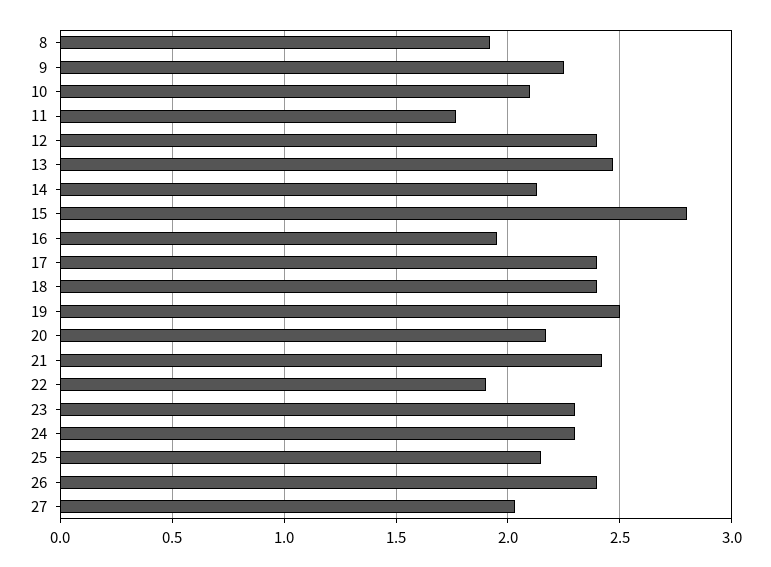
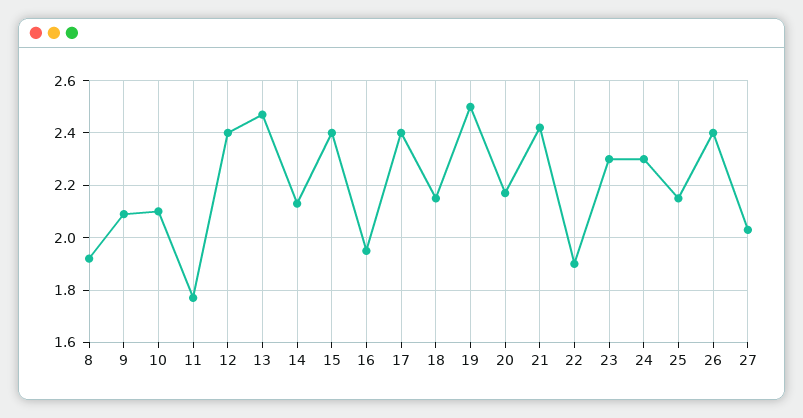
9: 2.25 -> 2.1
15: 2.8 -> 2.4
18: 2.4 -> 2.15

